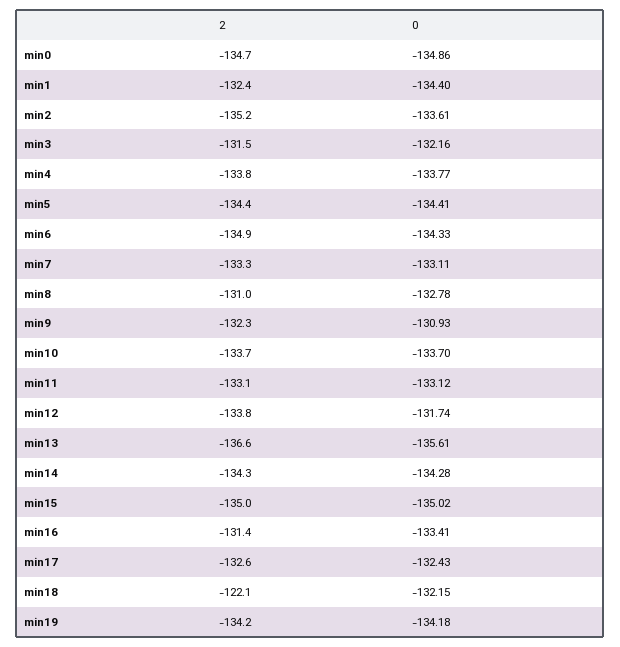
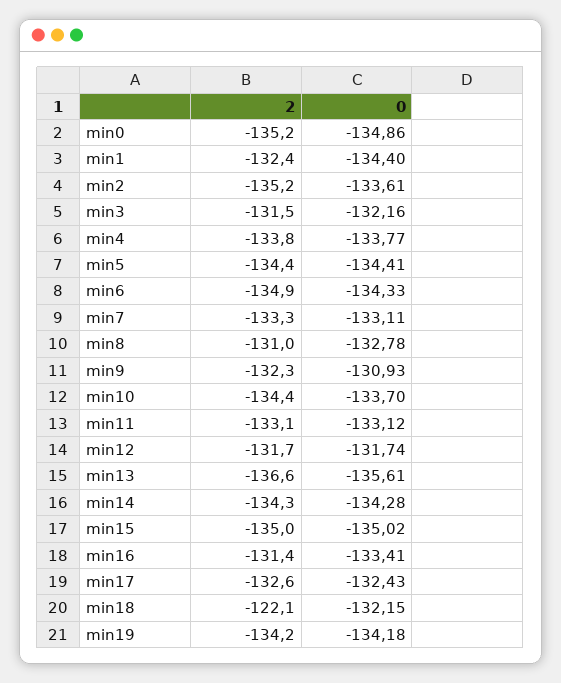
2, min0: -134.7 -> -135.2
2, min10: -133.7 -> -134.4
2, min12: -133.8 -> -131.7

